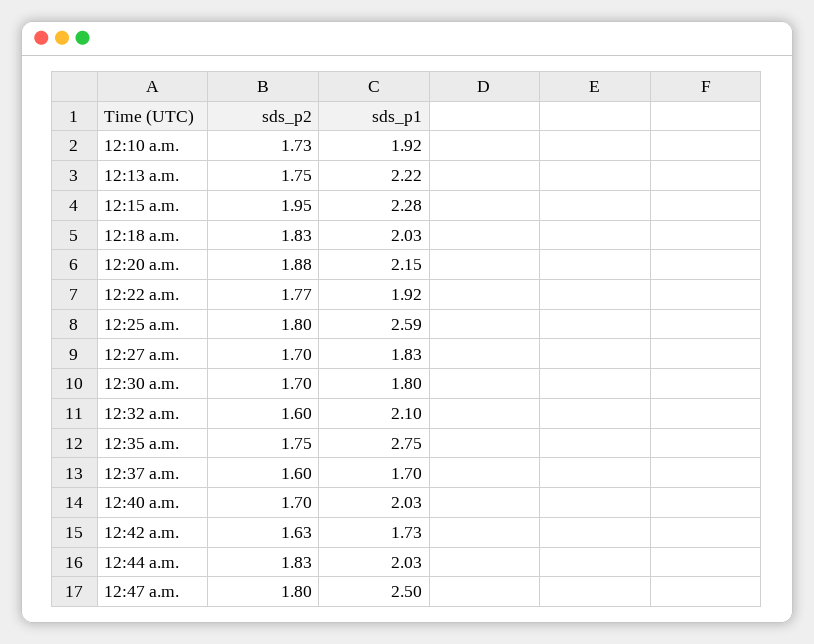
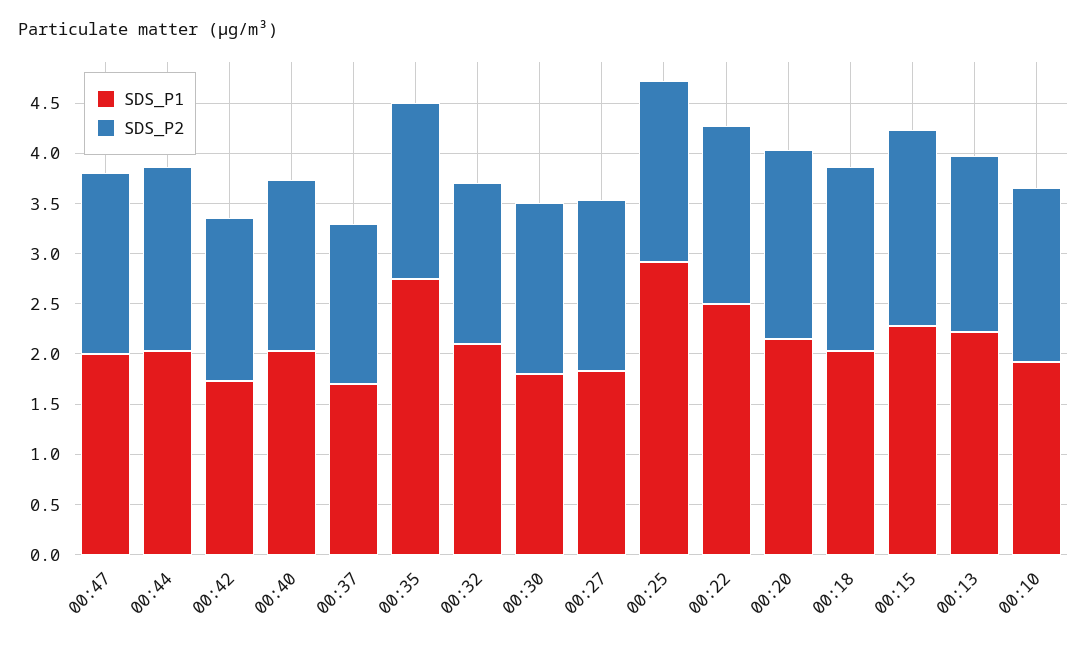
sds_p1, 12:22 a.m.: 1.92 -> 2.5
sds_p1, 12:25 a.m.: 2.59 -> 2.9
sds_p1, 12:47 a.m.: 2.5 -> 2

